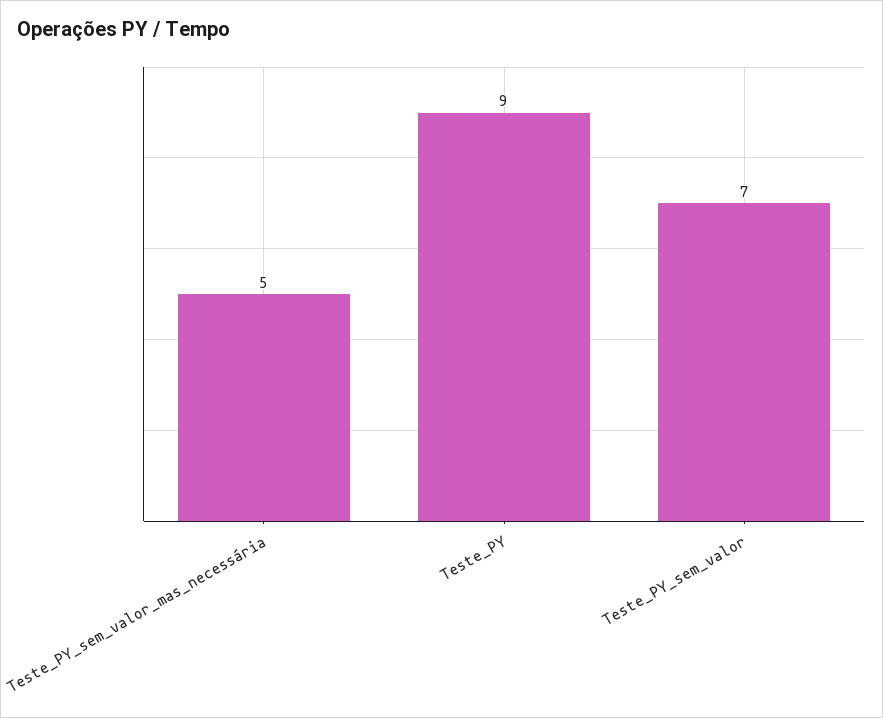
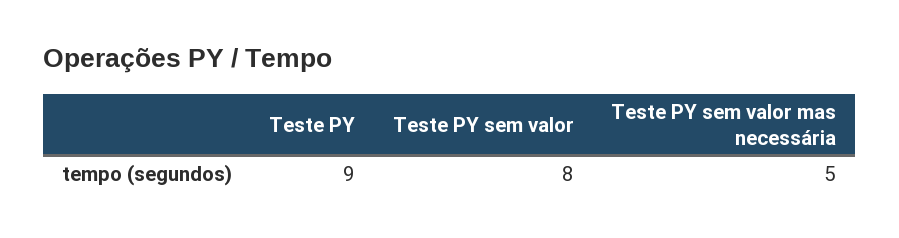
Teste_PY_sem_valor: 7 -> 8

